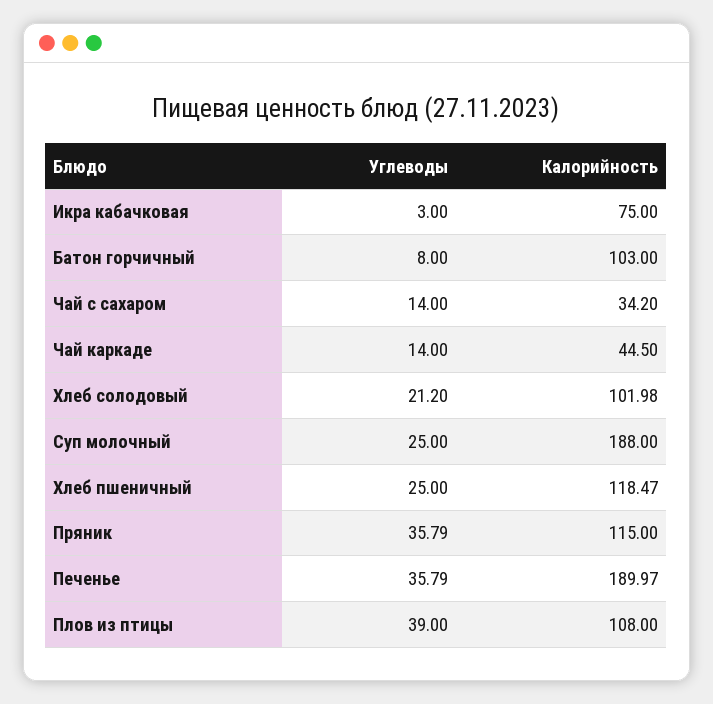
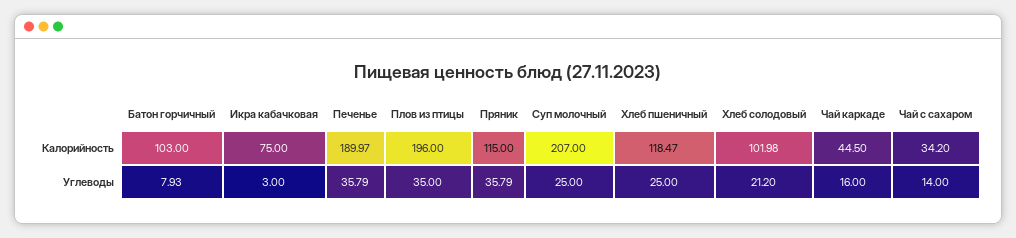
Углеводы, Батон горчичный: 8 -> 7.93
Углеводы, Чай каркаде: 14 -> 16
Калорийность, Суп молочный: 188 -> 207
Углеводы, Плов из птицы: 39 -> 35
Калорийность, Плов из птицы: 108 -> 196

